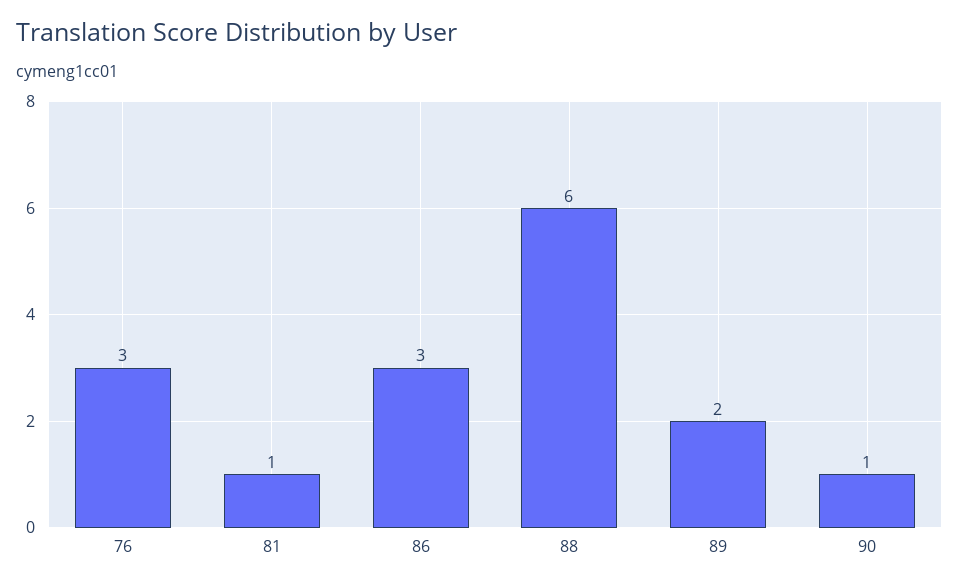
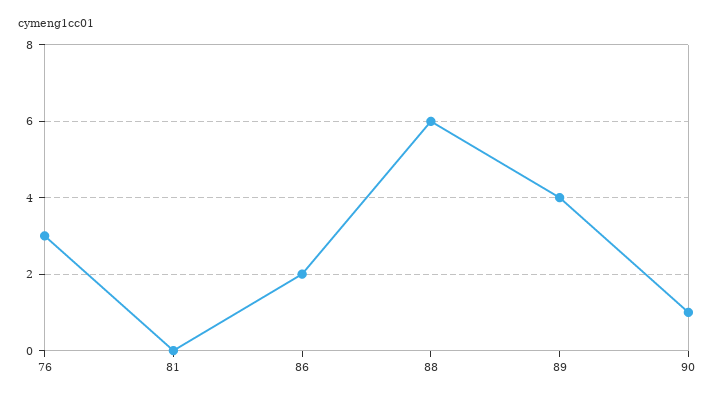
81: 1 -> 0
86: 3 -> 2
89: 2 -> 4

